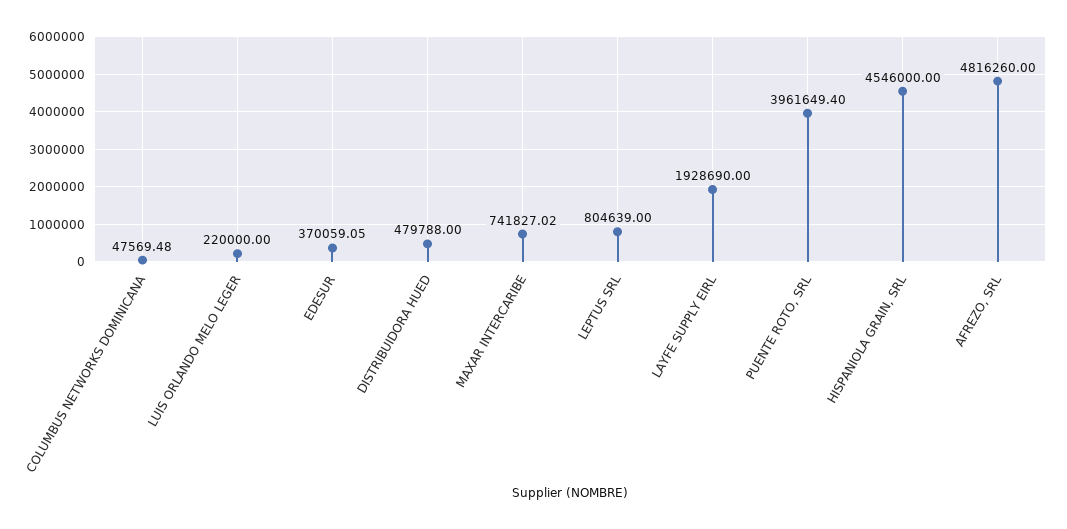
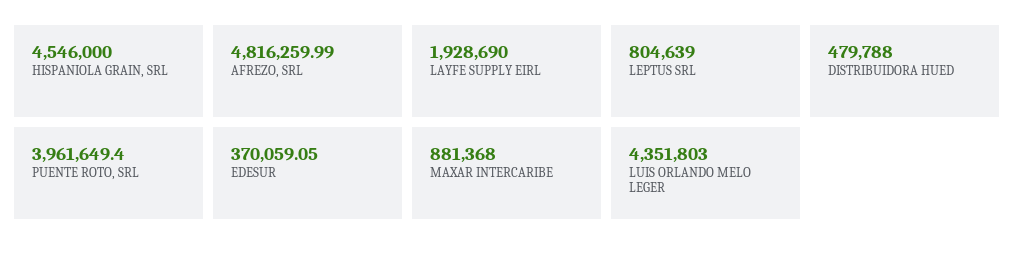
COLUMBUS NETWORKS DOMINICANA: 47569.48 -> none
LUIS ORLANDO MELO LEGER: 220000 -> 4351803
MAXAR INTERCARIBE: 741827.02 -> 881368
AFREZO, SRL: 4816260 -> 4816259.99

